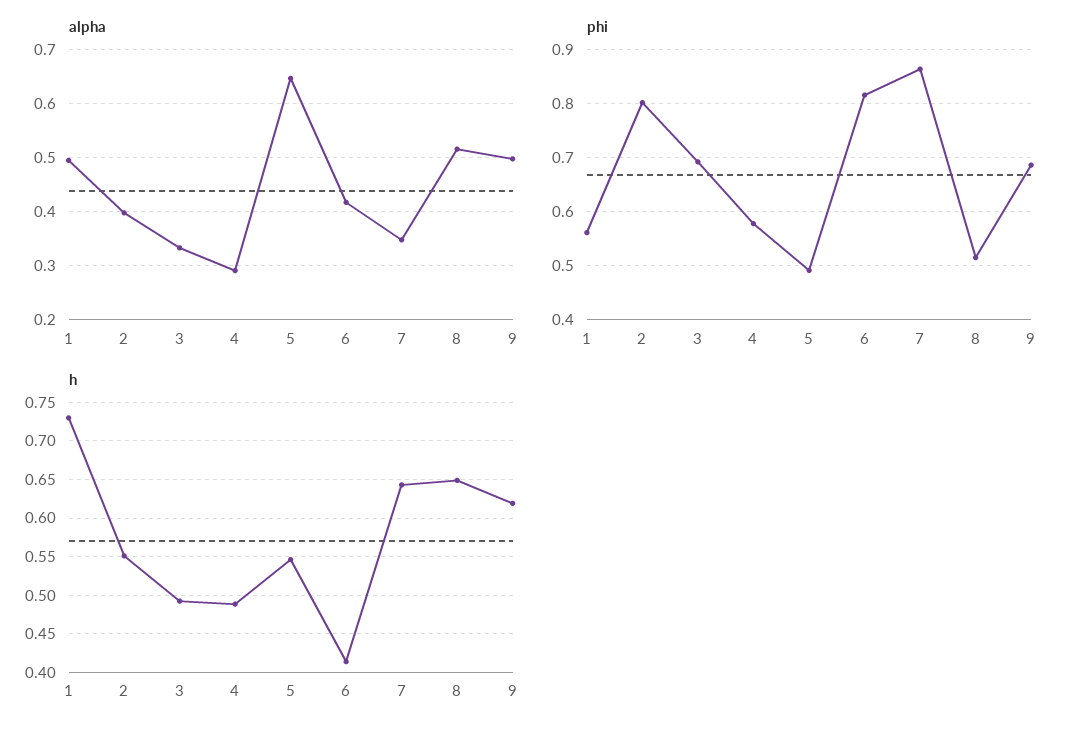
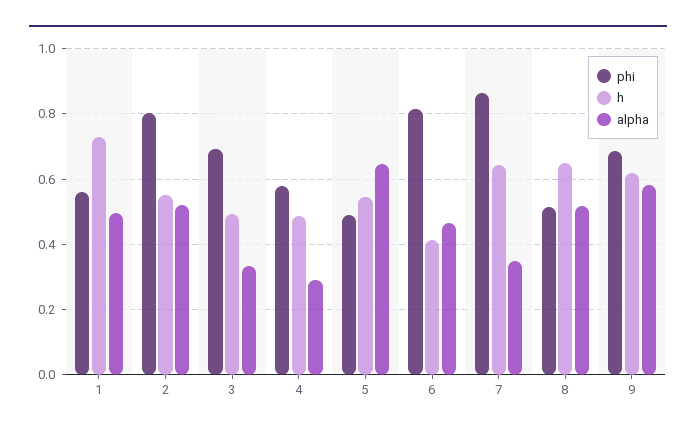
alpha, 2: 0.4 -> 0.52
alpha, 6: 0.42 -> 0.46
alpha, 9: 0.5 -> 0.58

